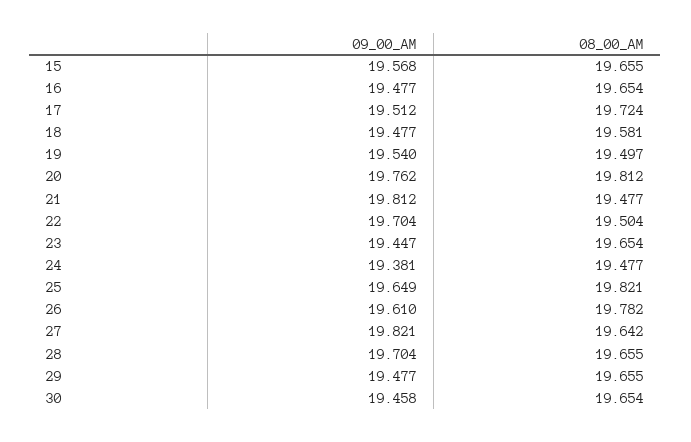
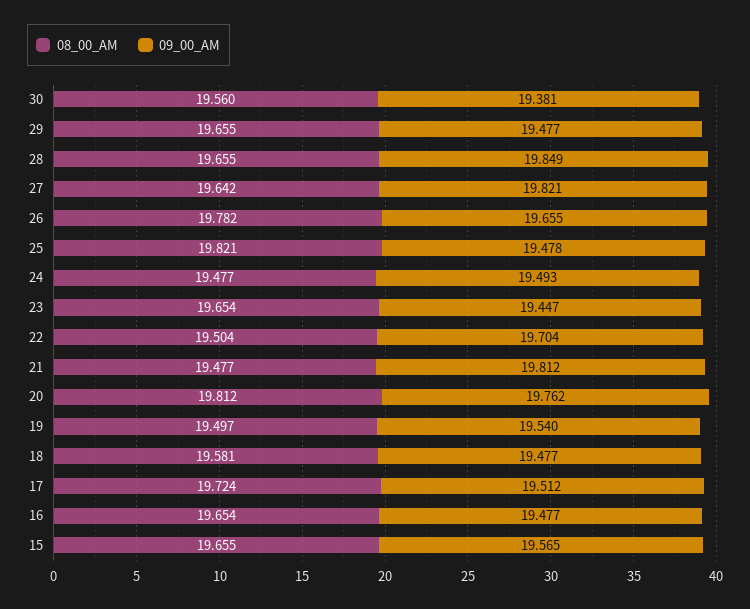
09_00_AM, 15: 19.568 -> 19.565
09_00_AM, 24: 19.381 -> 19.493
09_00_AM, 25: 19.649 -> 19.478
09_00_AM, 26: 19.61 -> 19.655
09_00_AM, 28: 19.704 -> 19.849
09_00_AM, 30: 19.458 -> 19.381
08_00_AM, 30: 19.654 -> 19.56

